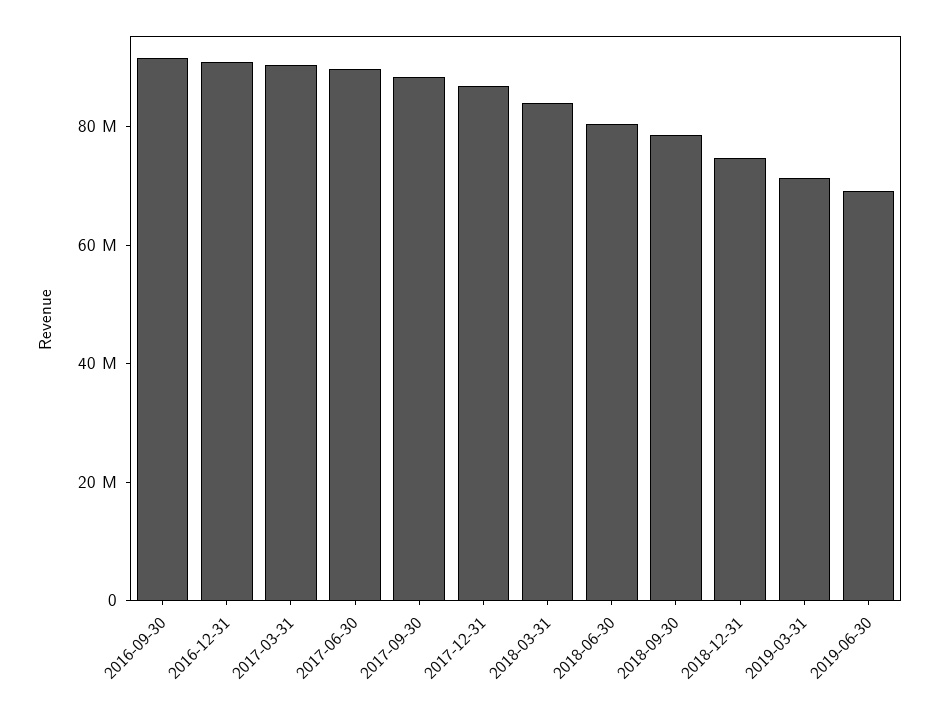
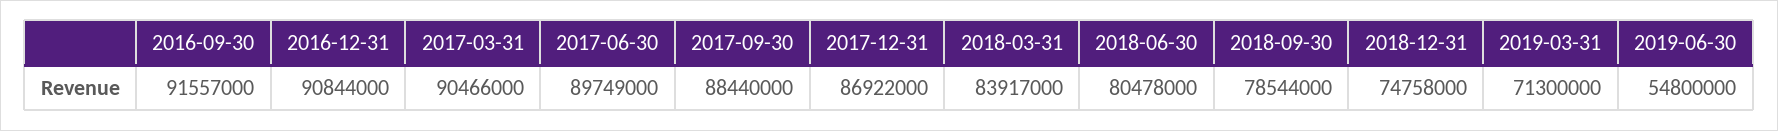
2019-06-30: 70000000 -> 54800000

